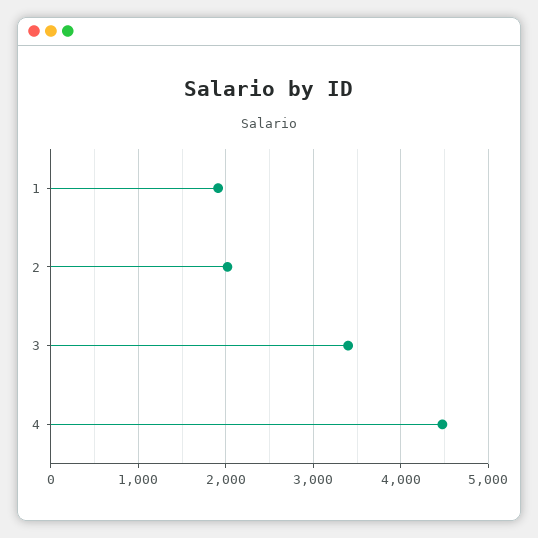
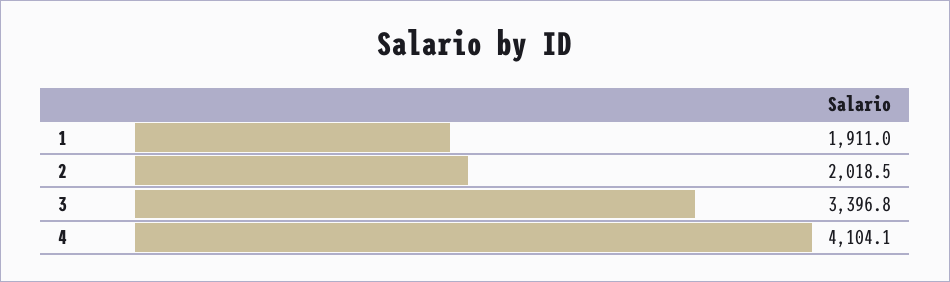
4: 4500 -> 4104.1

